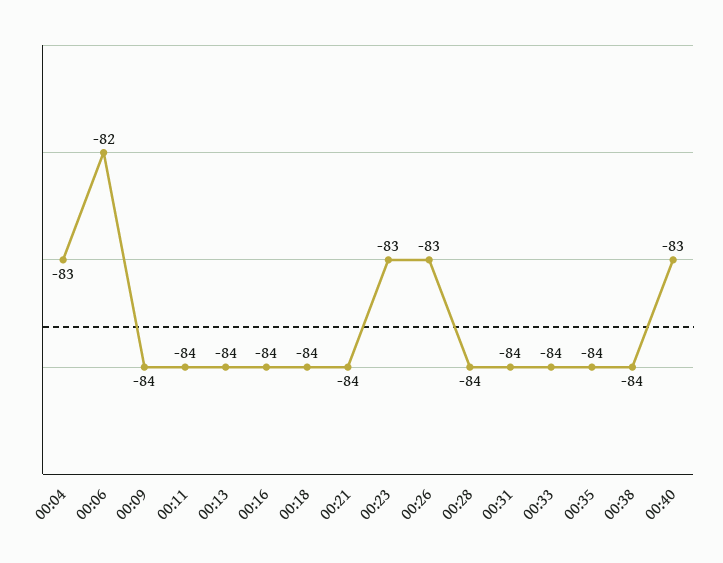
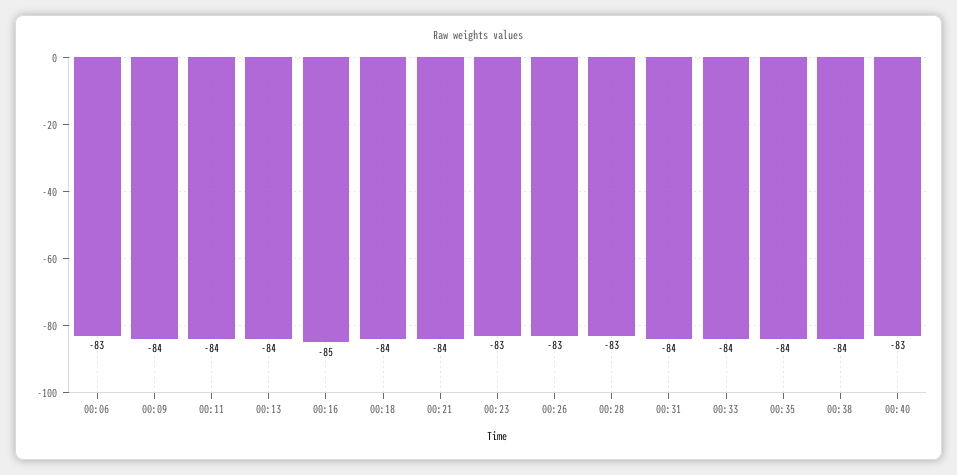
00:04: -83 -> none
00:06: -82 -> -83
00:16: -84 -> -85
00:28: -84 -> -83

